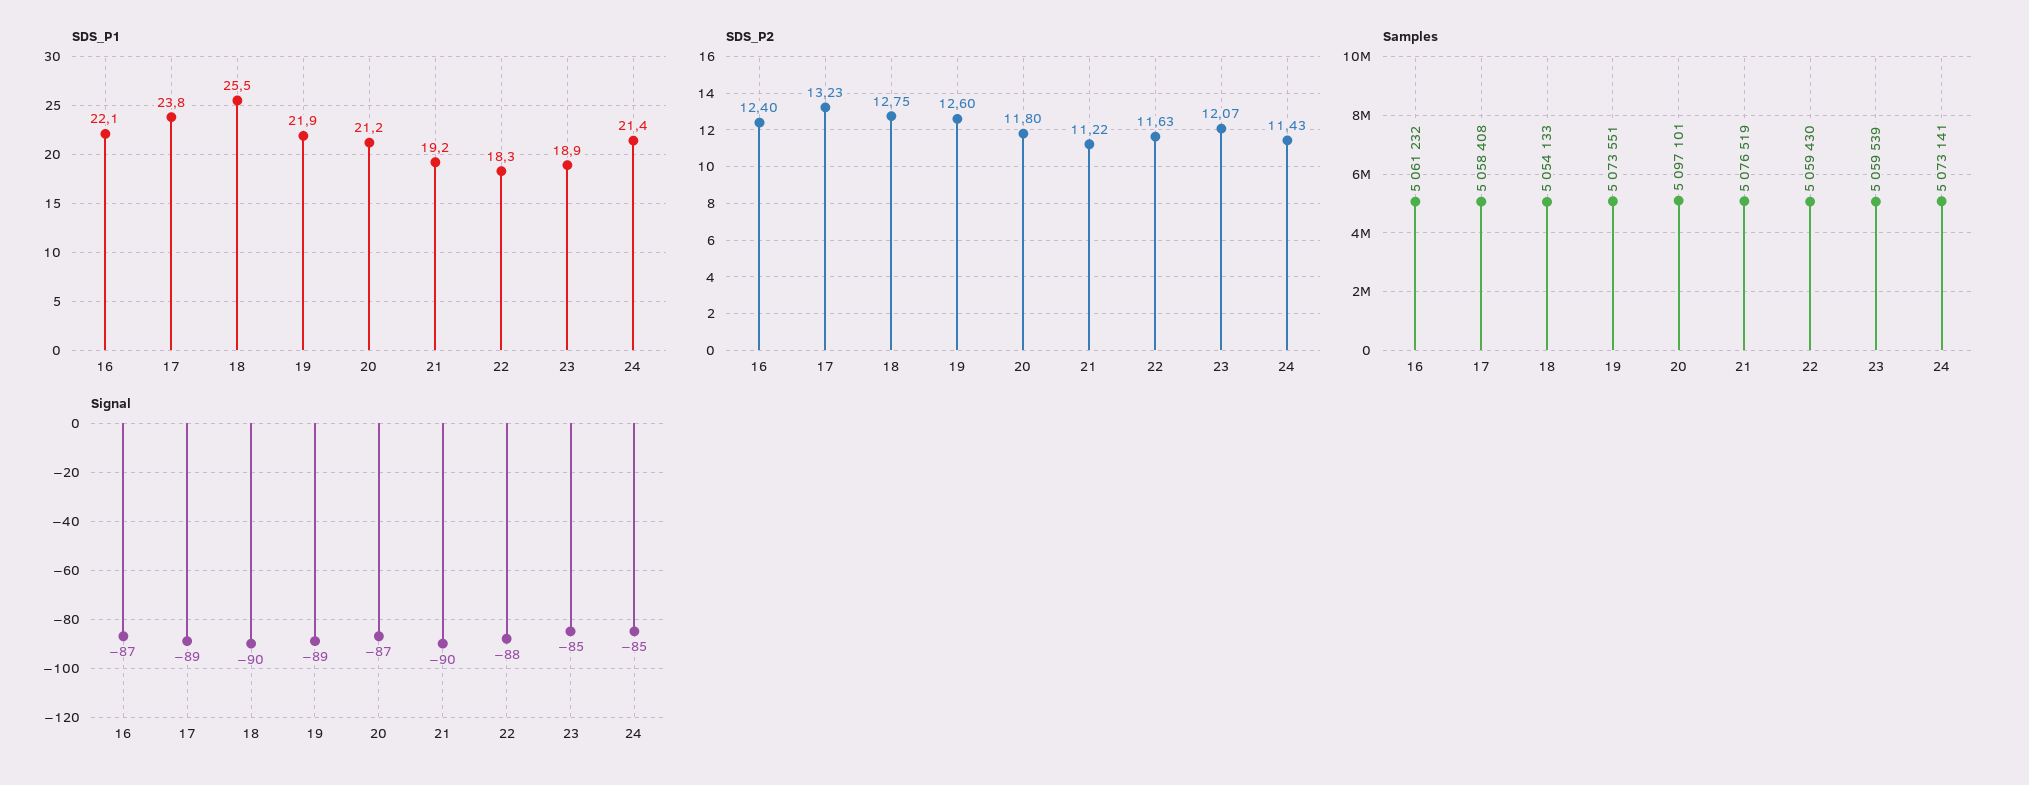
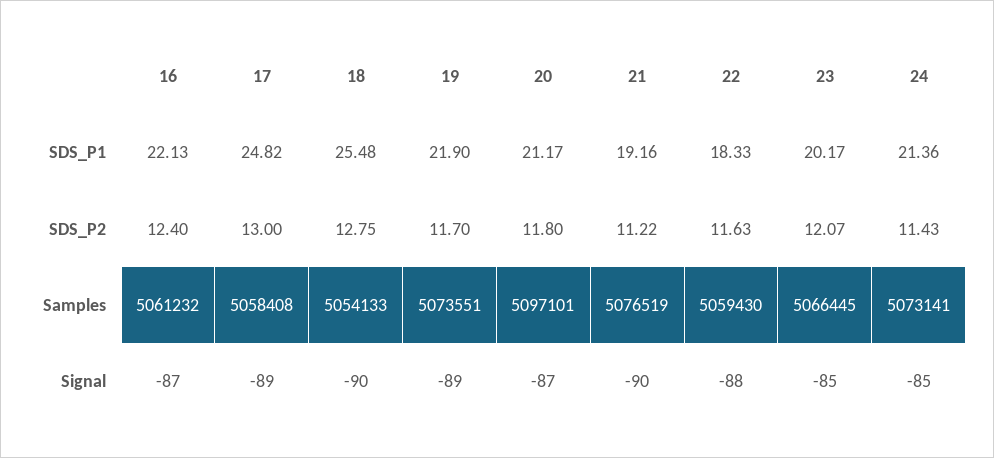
SDS_P1, 17: 23.8 -> 24.82
SDS_P1, 23: 18.9 -> 20.17
SDS_P2, 17: 13.23 -> 13
SDS_P2, 19: 12.6 -> 11.7
Samples, 23: 5059539 -> 5066445

